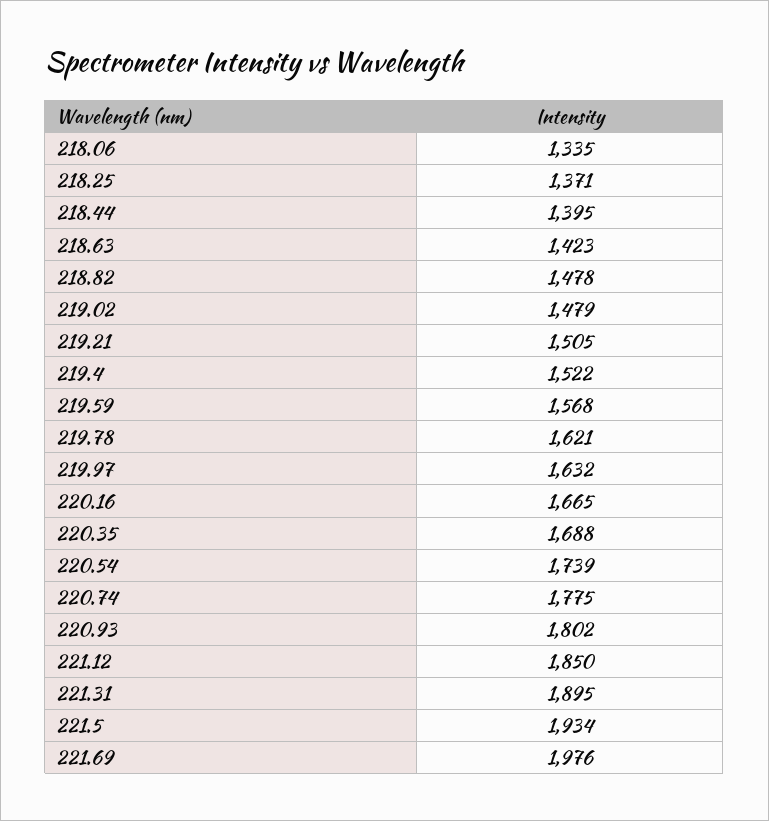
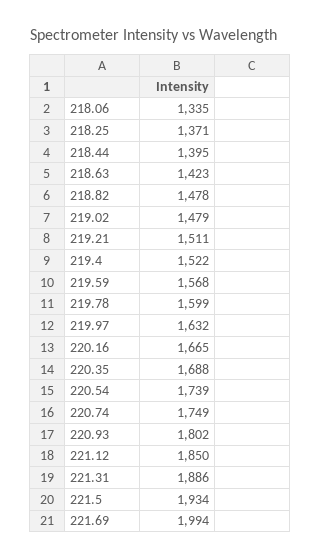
219.21: 1505 -> 1511
219.78: 1621 -> 1599
220.74: 1775 -> 1749
221.31: 1895 -> 1886
221.69: 1976 -> 1994

